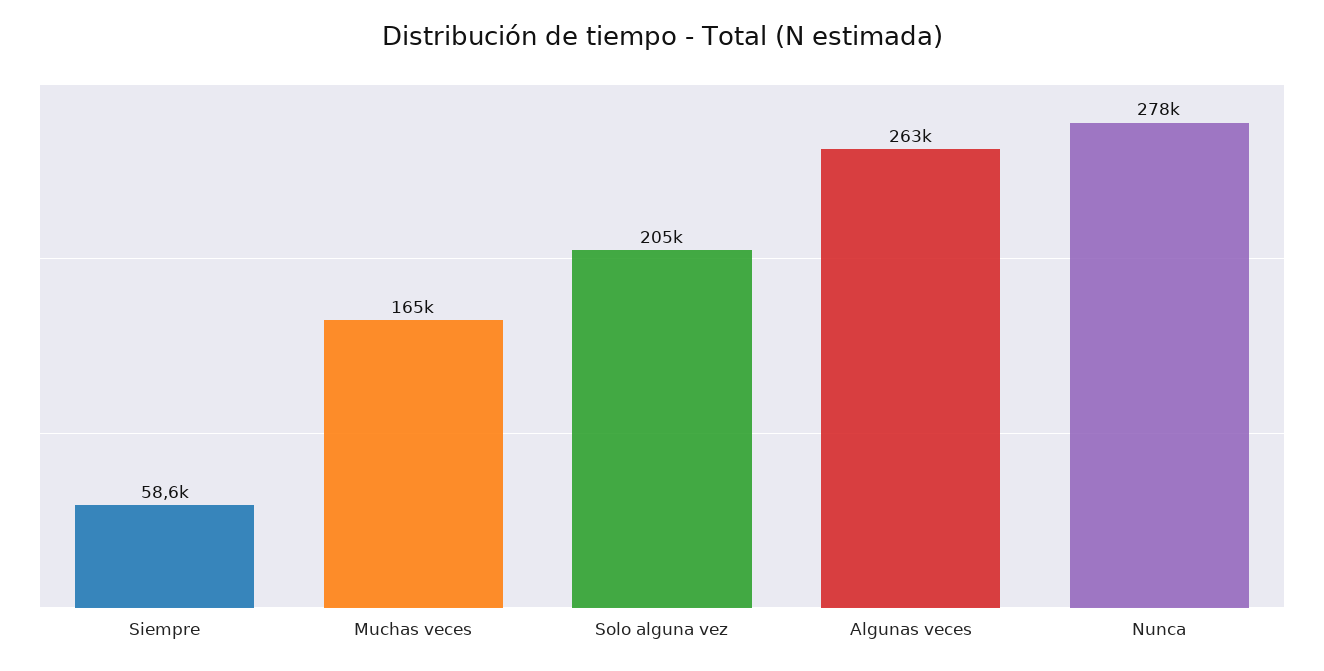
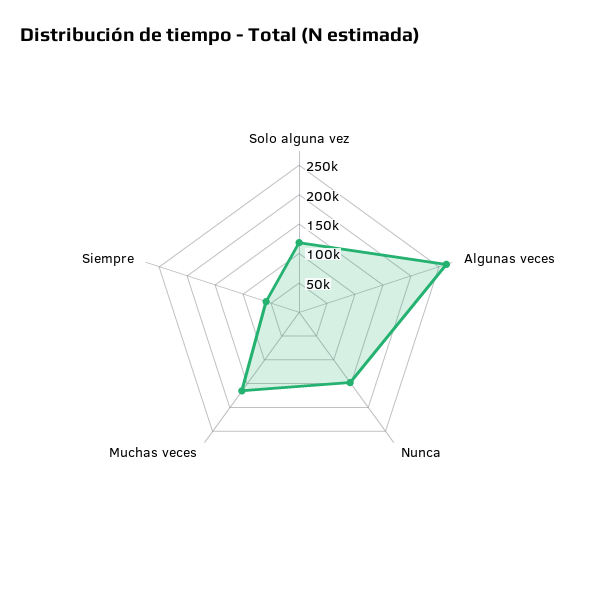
Solo alguna vez: 205000 -> 125000
Nunca: 278000 -> 150000

